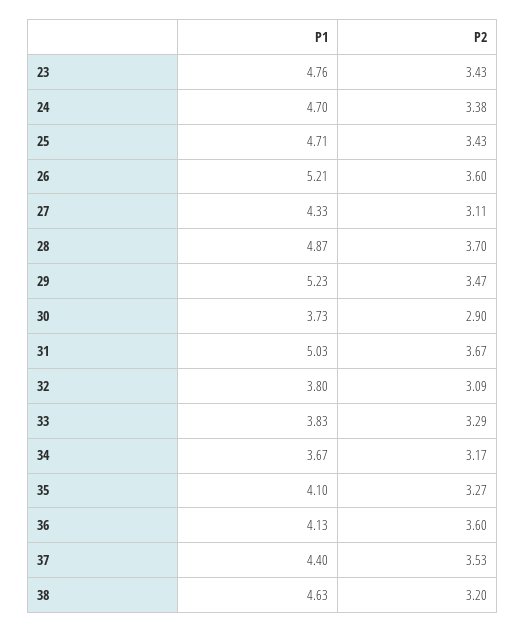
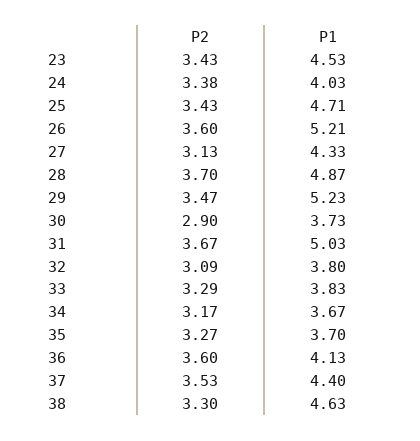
P1, 23: 4.76 -> 4.53
P1, 24: 4.7 -> 4.03
P2, 27: 3.11 -> 3.13
P1, 35: 4.1 -> 3.7
P2, 38: 3.2 -> 3.3

